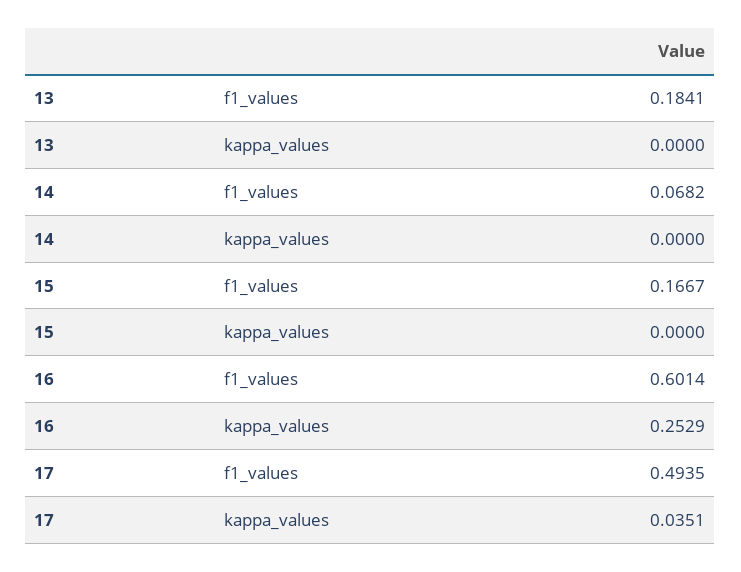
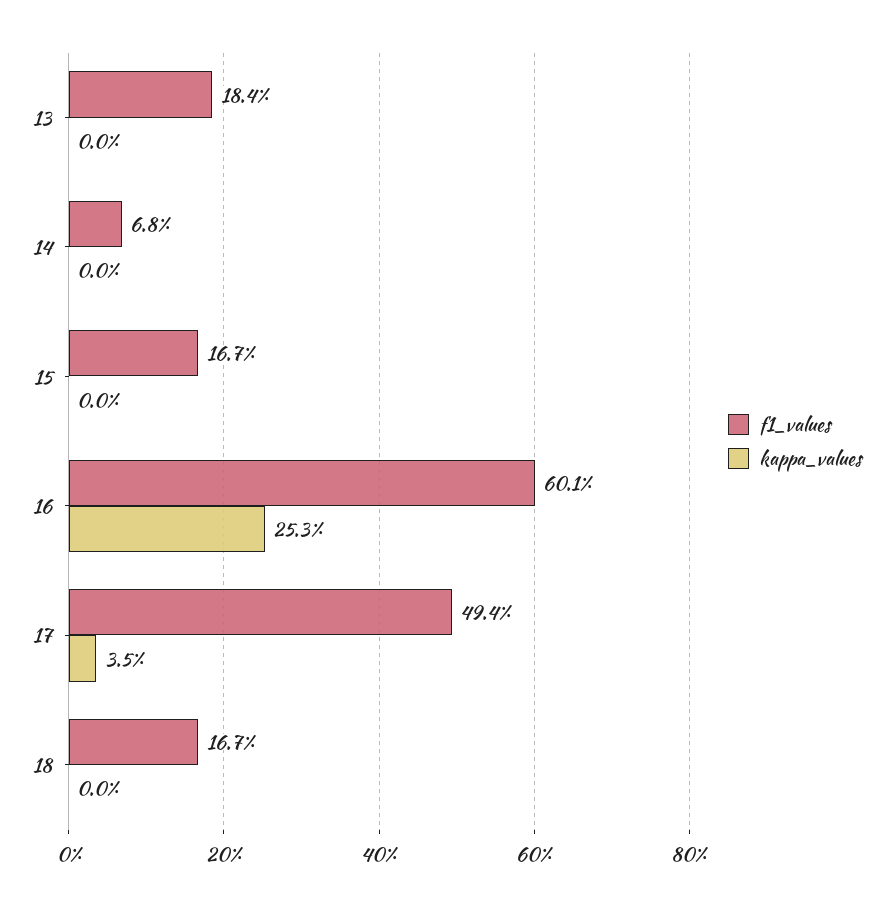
f1_values, 18: none -> 0.167
kappa_values, 18: none -> 0

